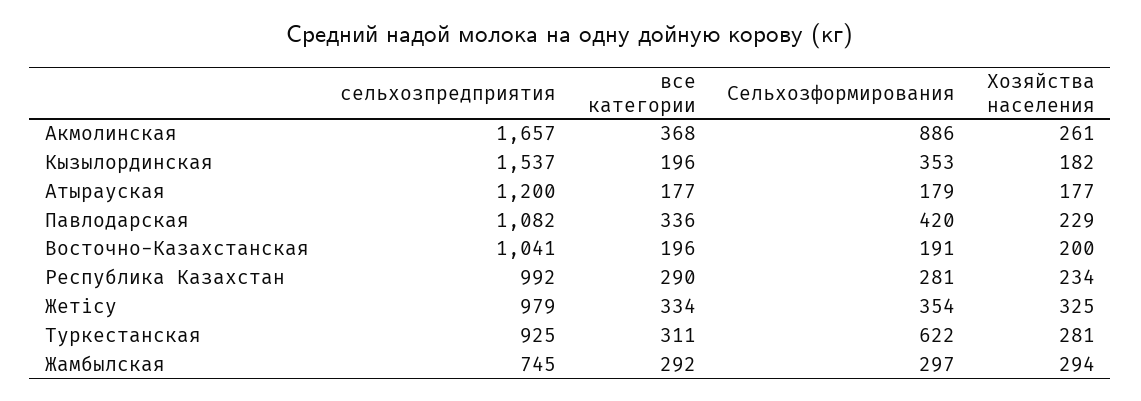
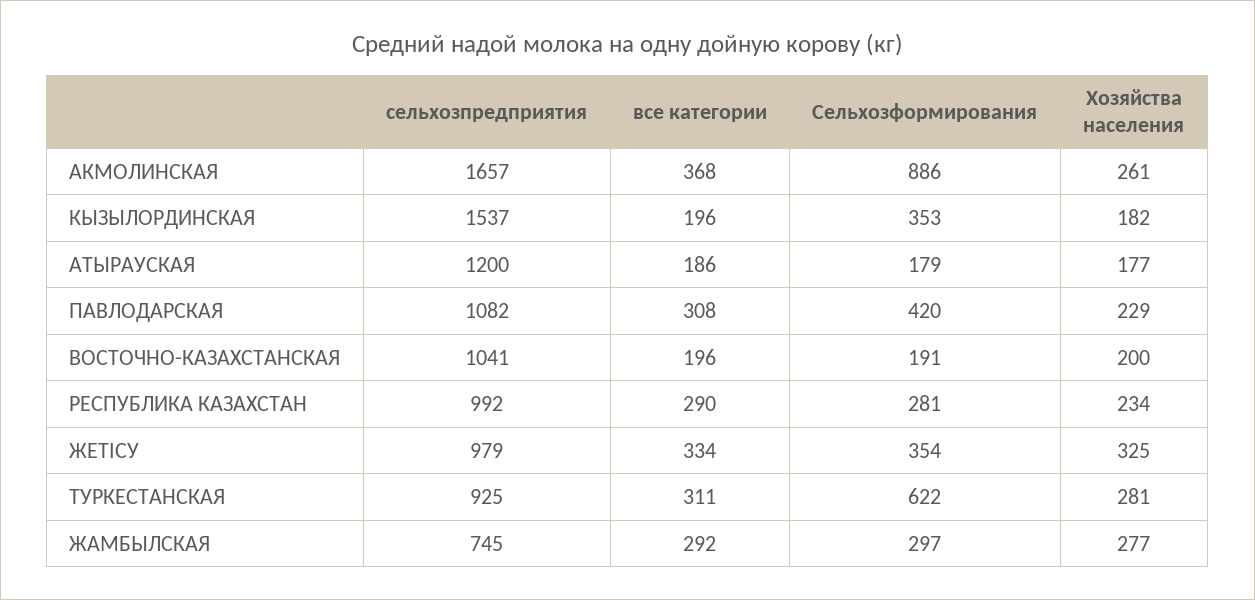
все категории, Атырауская: 177 -> 186
все категории, Павлодарская: 336 -> 308
Хозяйства населения, Жамбылская: 294 -> 277

